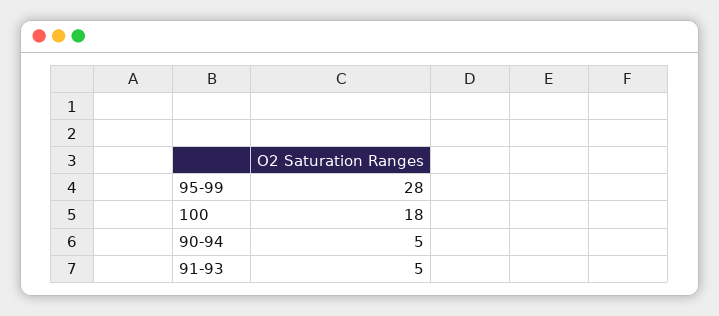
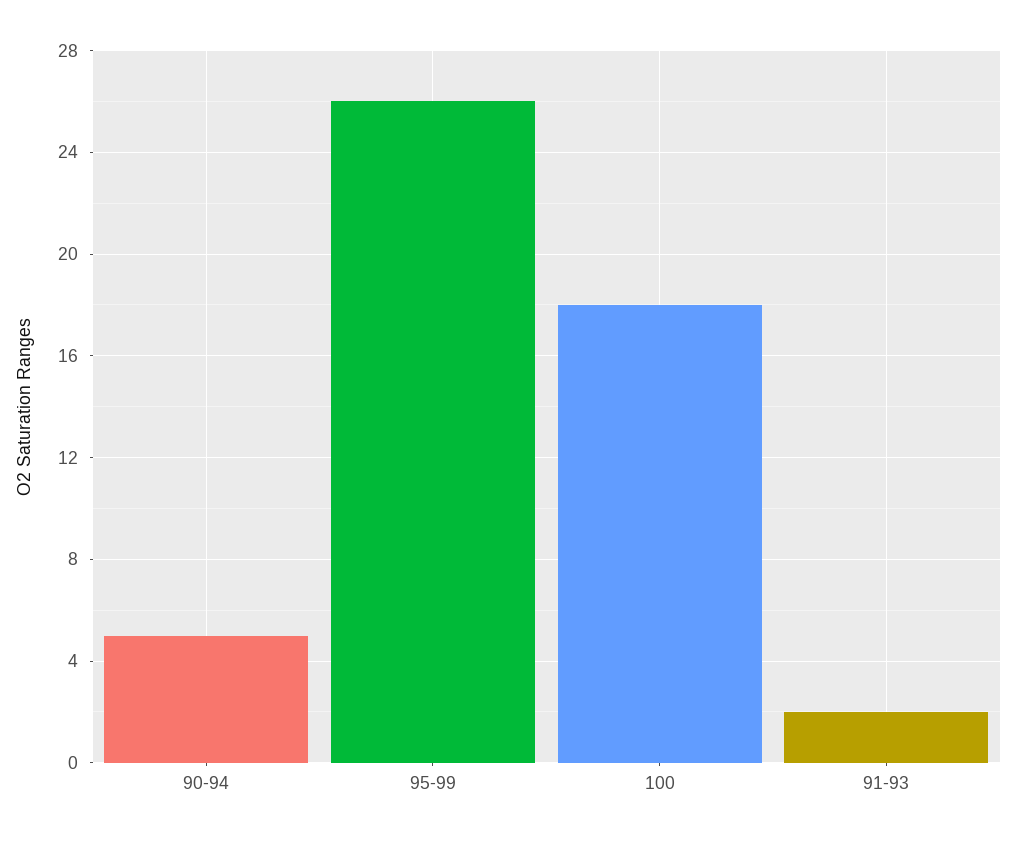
95-99: 28 -> 26
91-93: 5 -> 2

